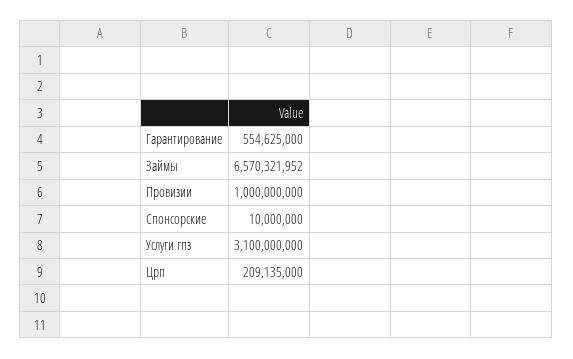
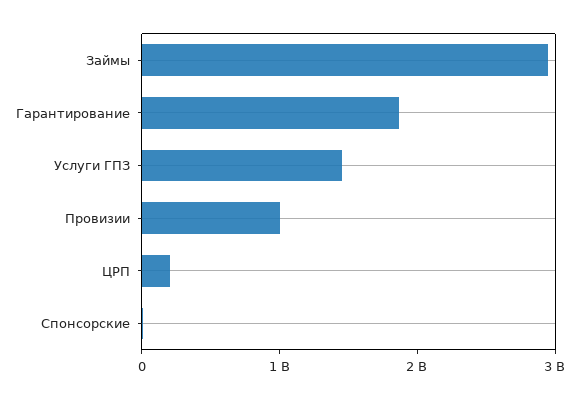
Гарантирование: 554625000 -> 1800000000
Займы: 6570321952 -> 3000000000
Услуги гпз: 3100000000 -> 1400000000

